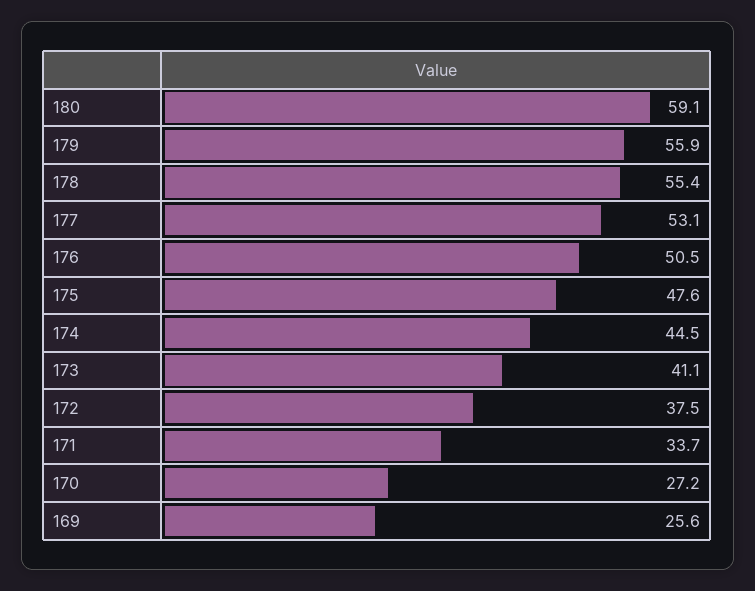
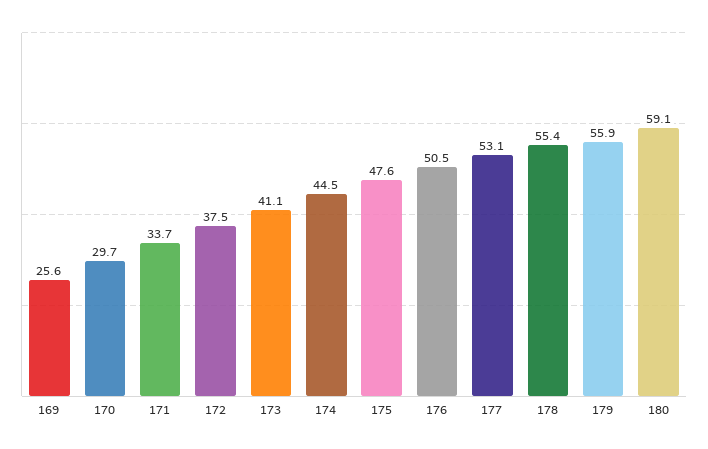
170: 27.2 -> 29.7

